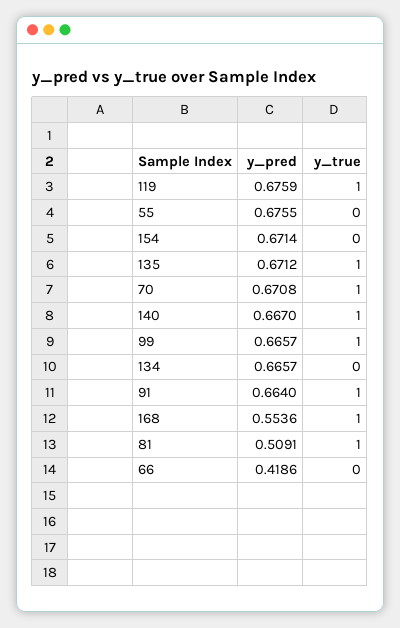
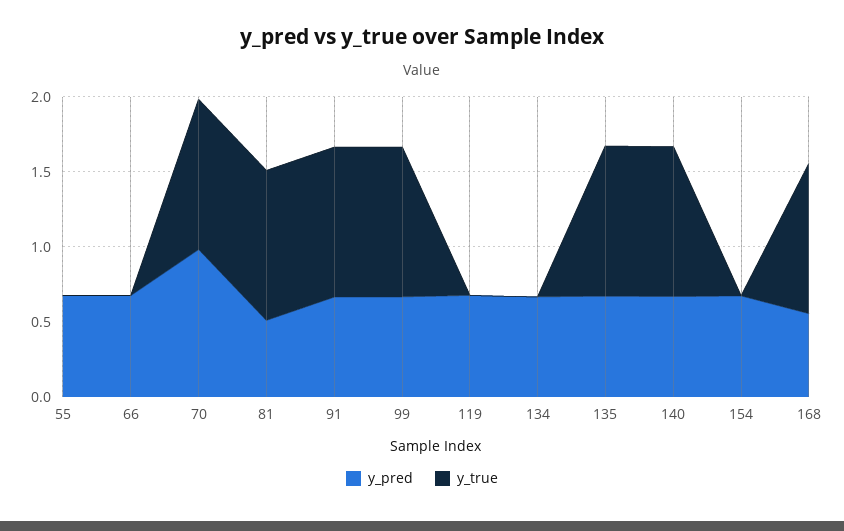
y_true, 119: 1 -> 0
y_pred, 70: 0.6708 -> 1
y_pred, 66: 0.4186 -> 0.7

